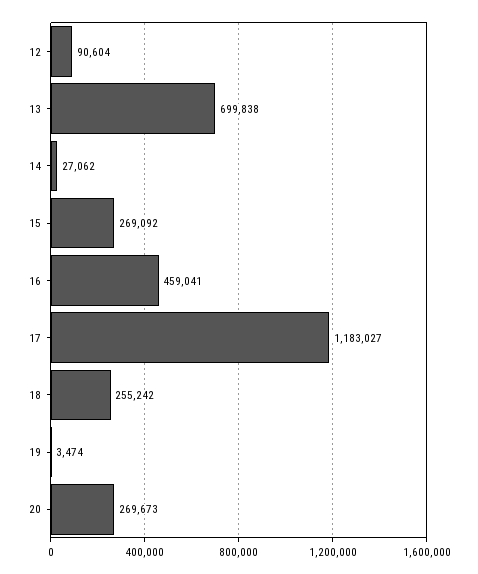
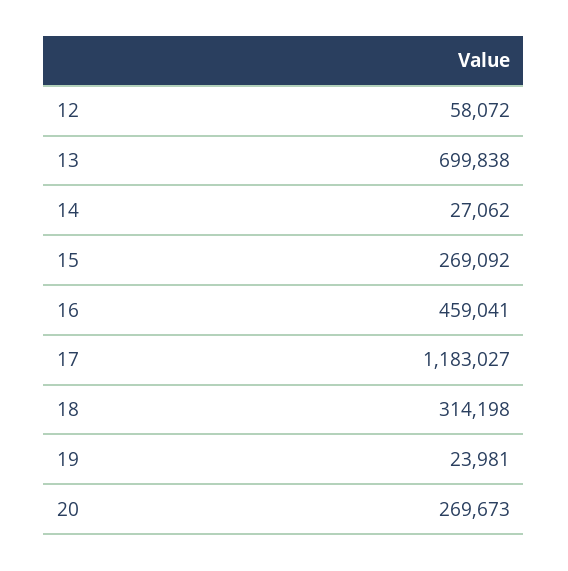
12: 90604 -> 58072
18: 255242 -> 314198
19: 3474 -> 23981

